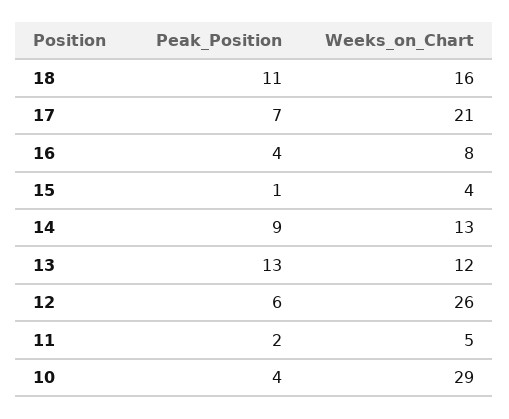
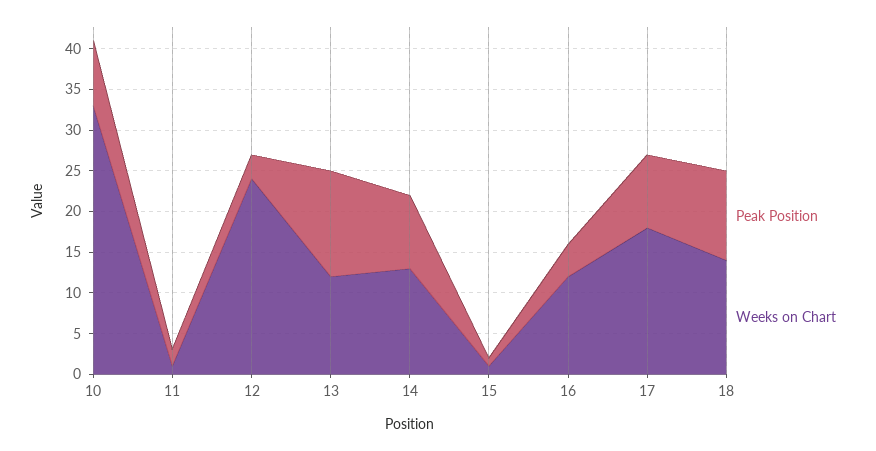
Weeks_on_Chart, 18: 16 -> 14
Peak_Position, 17: 7 -> 9
Weeks_on_Chart, 17: 21 -> 18
Weeks_on_Chart, 16: 8 -> 12
Weeks_on_Chart, 15: 4 -> 1
Peak_Position, 12: 6 -> 3
Weeks_on_Chart, 12: 26 -> 24
Weeks_on_Chart, 11: 5 -> 1
Peak_Position, 10: 4 -> 8
Weeks_on_Chart, 10: 29 -> 33

